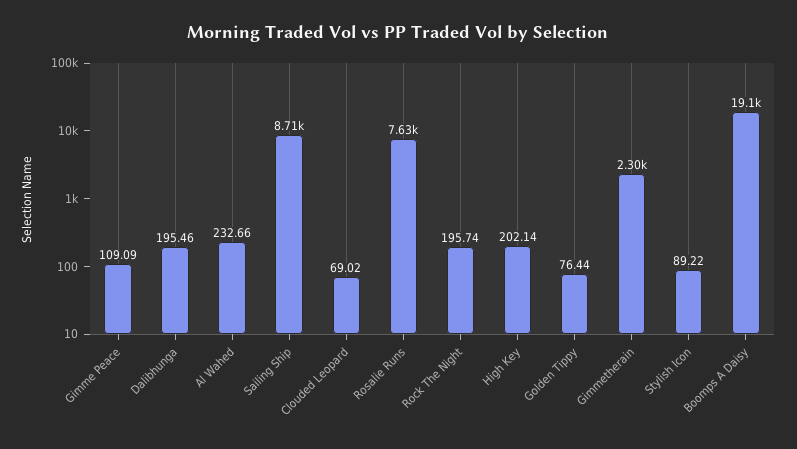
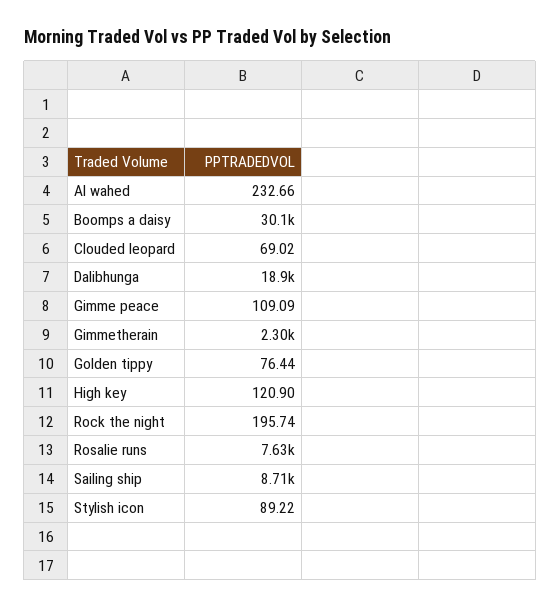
Dalibhunga: 195.46 -> 18900
High Key: 202.14 -> 120.9
Boomps A Daisy: 19100 -> 30100

